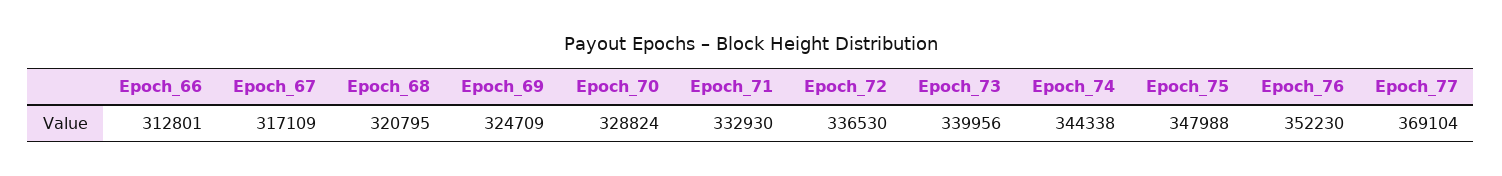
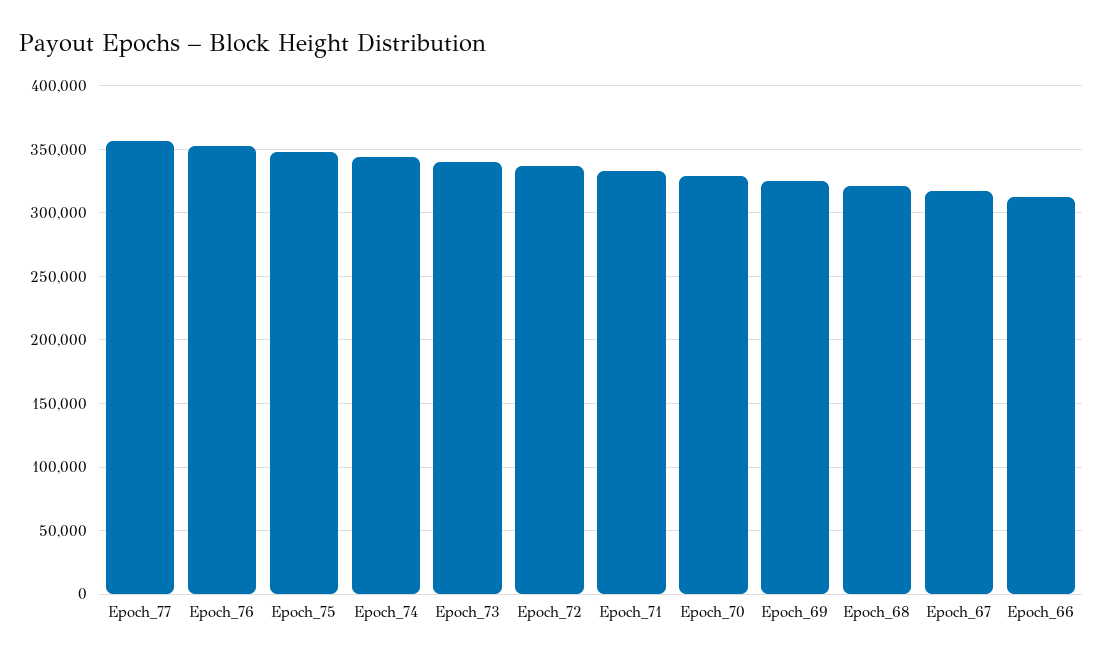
Epoch_77: 369104 -> 355000

